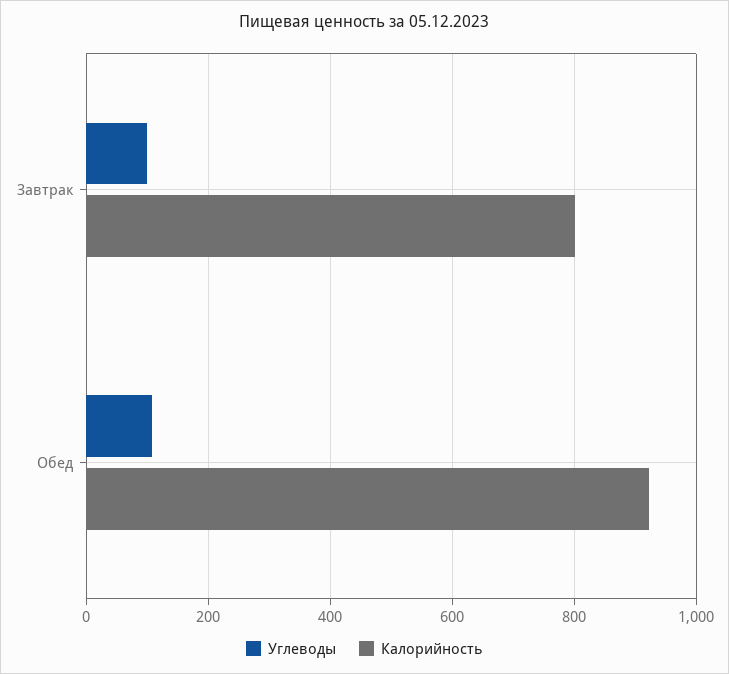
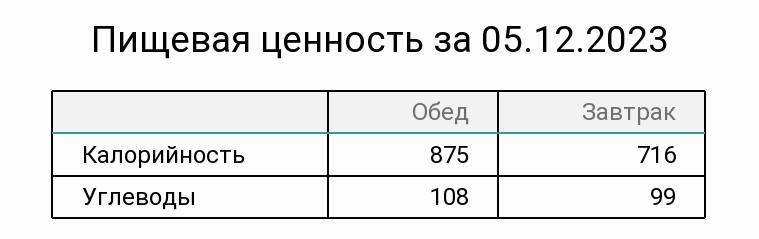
Калорийность, Завтрак: 800 -> 716
Калорийность, Обед: 920 -> 875

